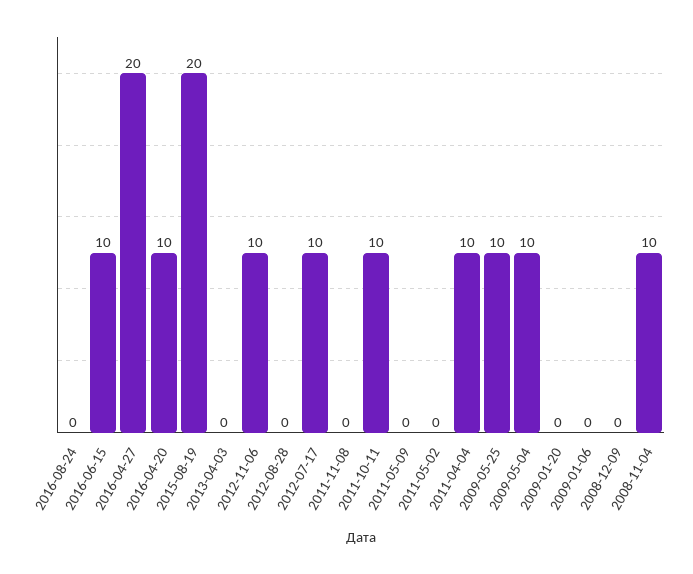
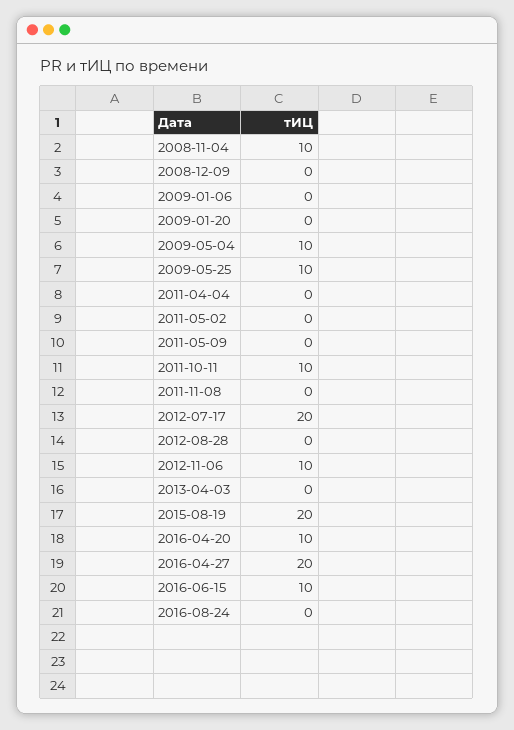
2012-07-17: 10 -> 20
2011-04-04: 10 -> 0

